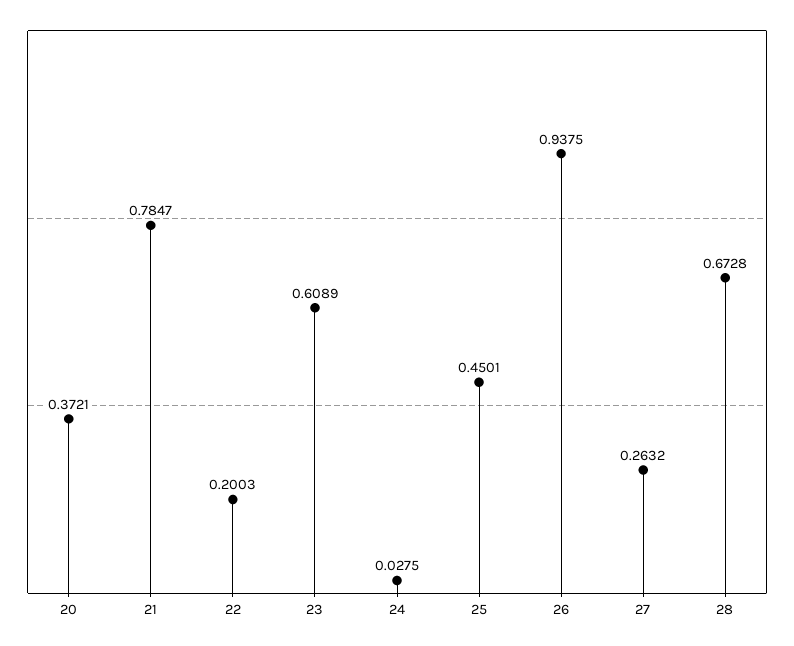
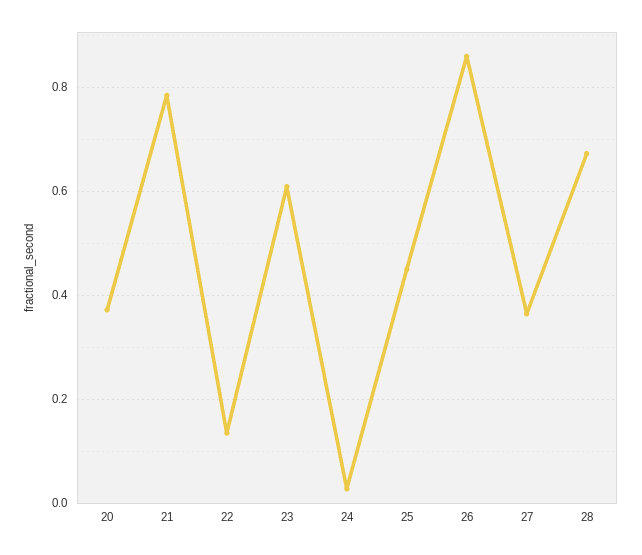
22: 0.2003 -> 0.14
26: 0.9375 -> 0.86
27: 0.2632 -> 0.36

